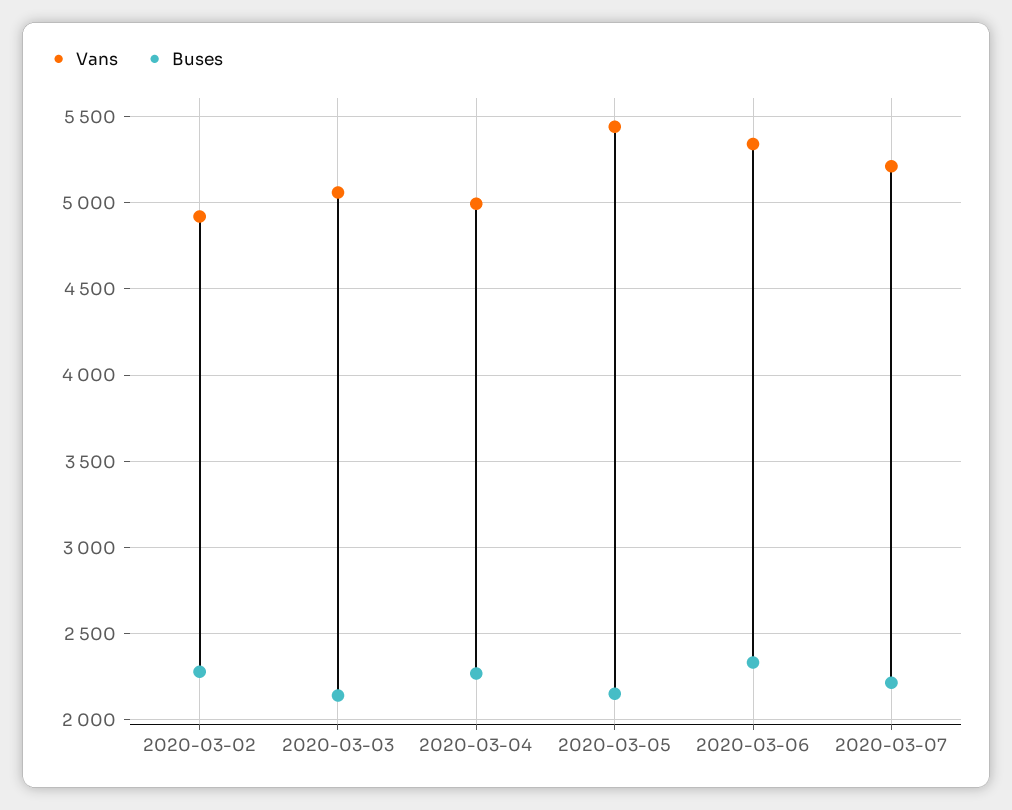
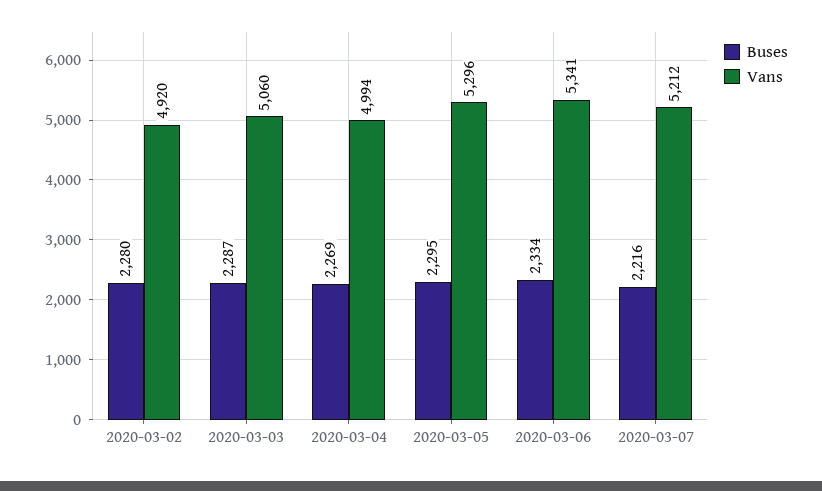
Buses, 2020-03-03: 2150 -> 2287
Vans, 2020-03-05: 5450 -> 5296
Buses, 2020-03-05: 2150 -> 2295

